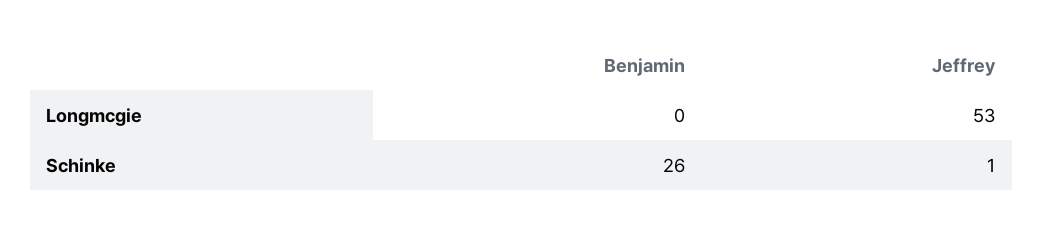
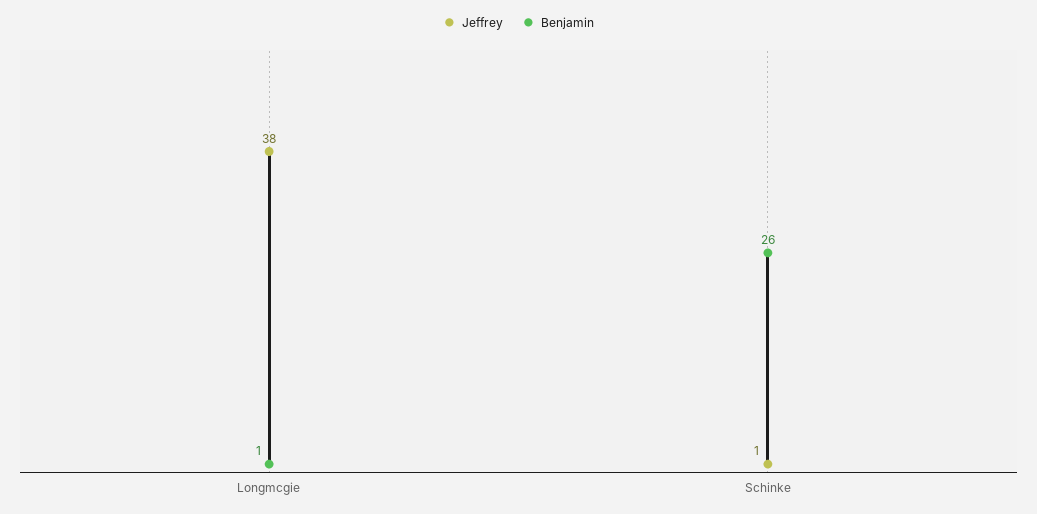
Benjamin, Longmcgie: 0 -> 1
Jeffrey, Longmcgie: 53 -> 38

